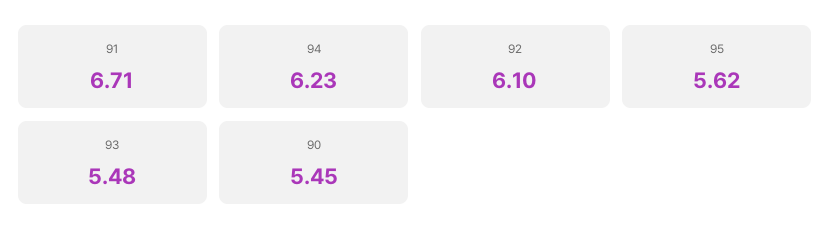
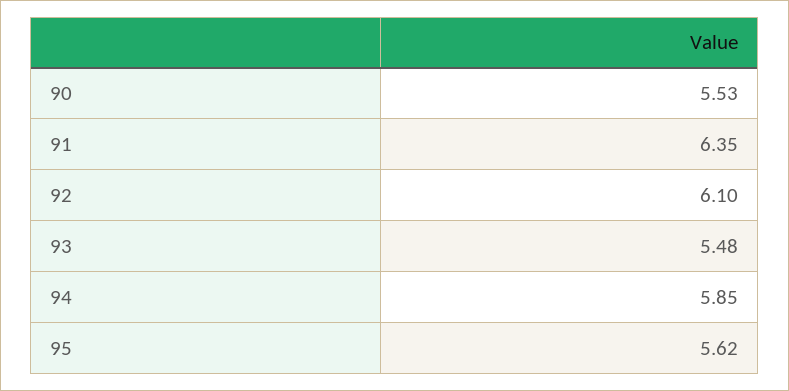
91: 6.71 -> 6.35
94: 6.23 -> 5.85
90: 5.45 -> 5.53

